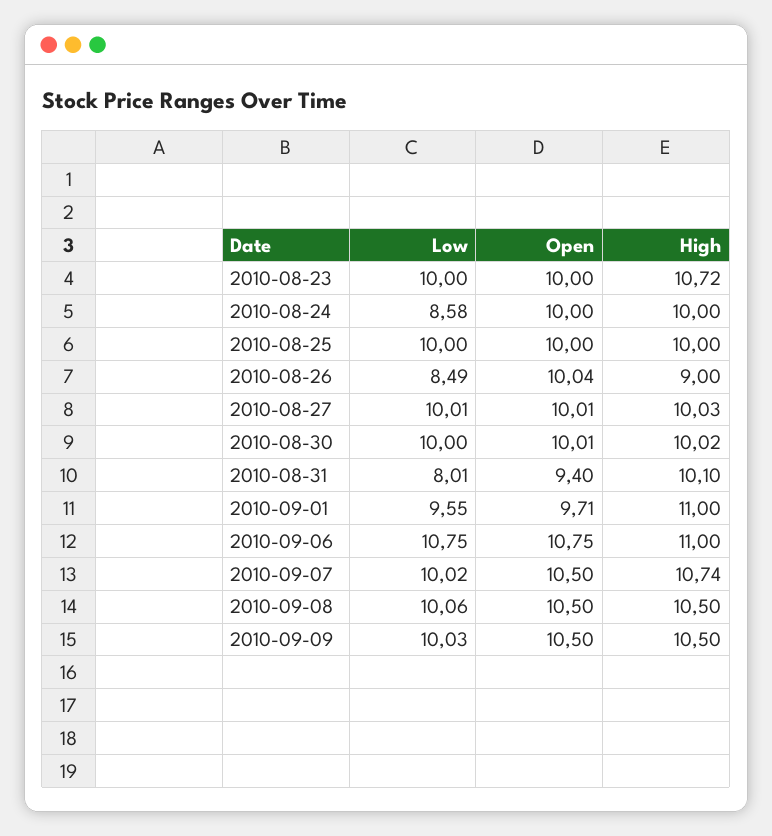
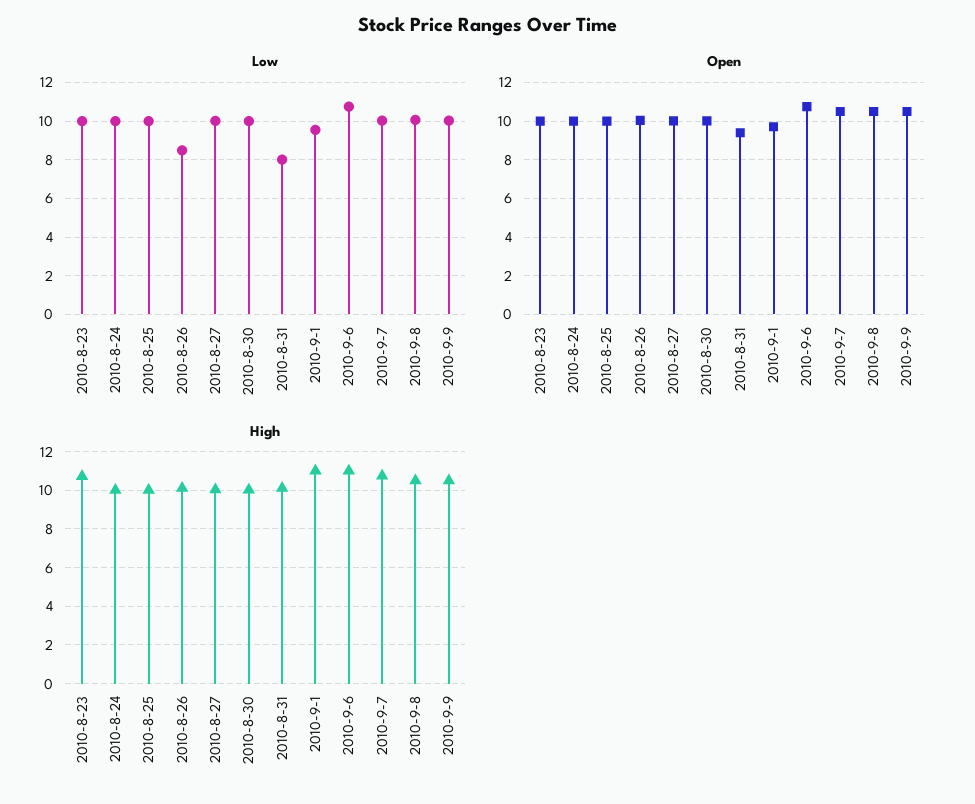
Low, 2010-08-24: 8.58 -> 10
High, 2010-08-26: 9 -> 10

